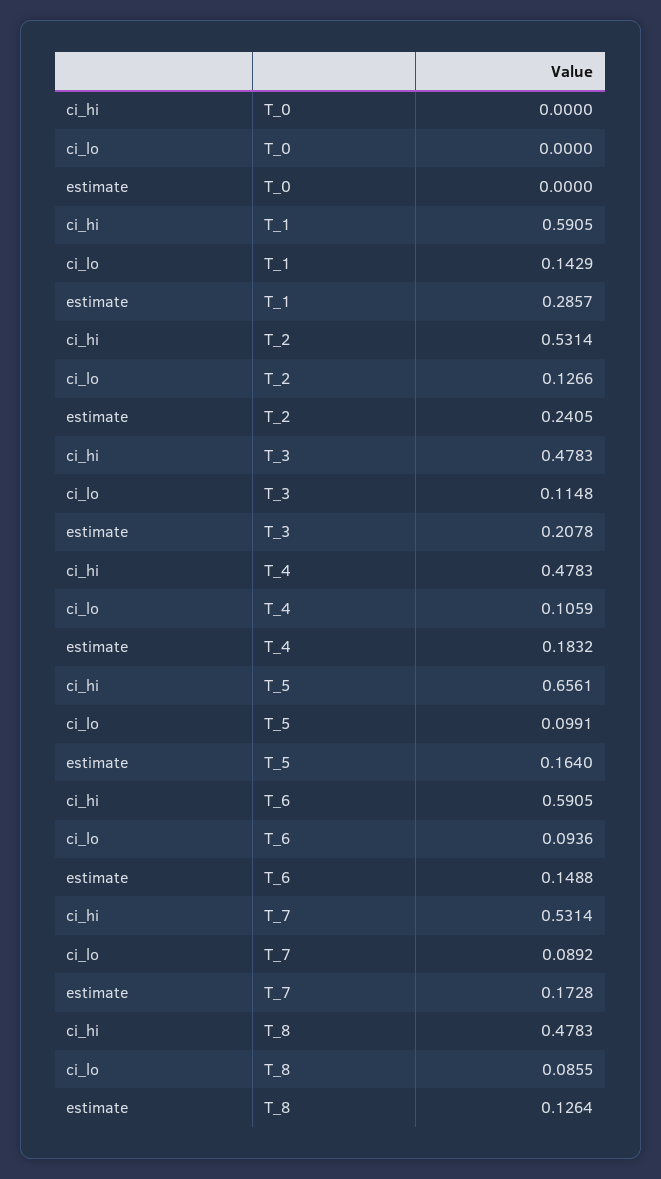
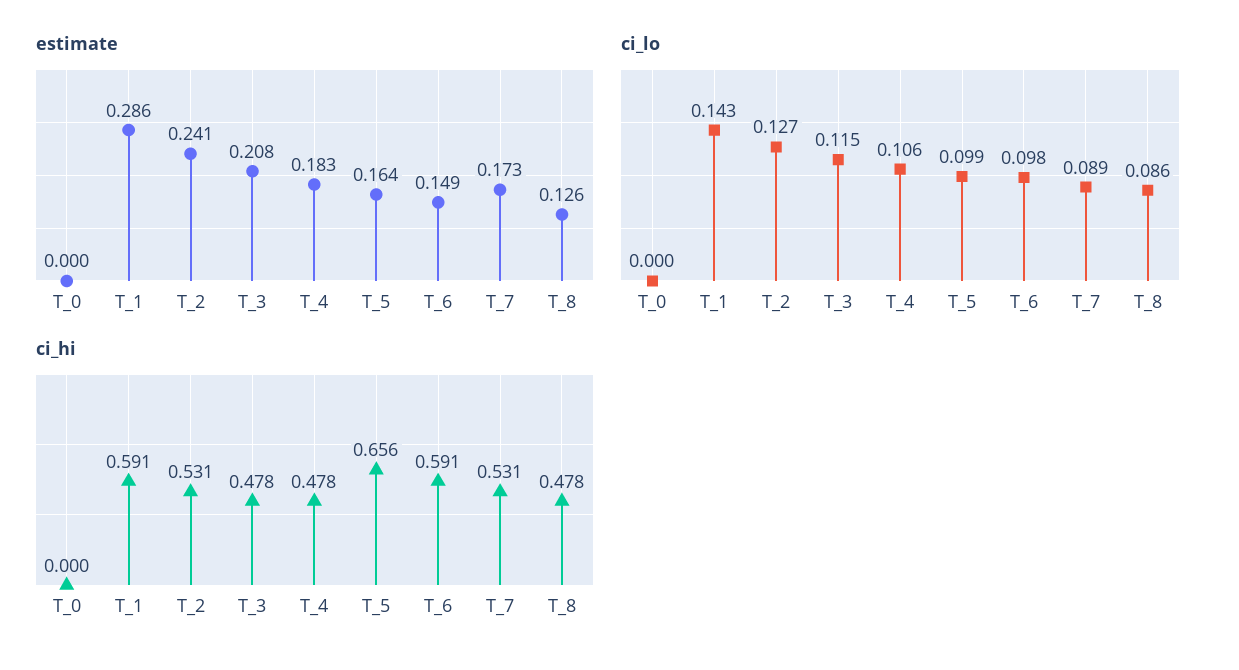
ci_lo, T_6: 0.0936 -> 0.098

